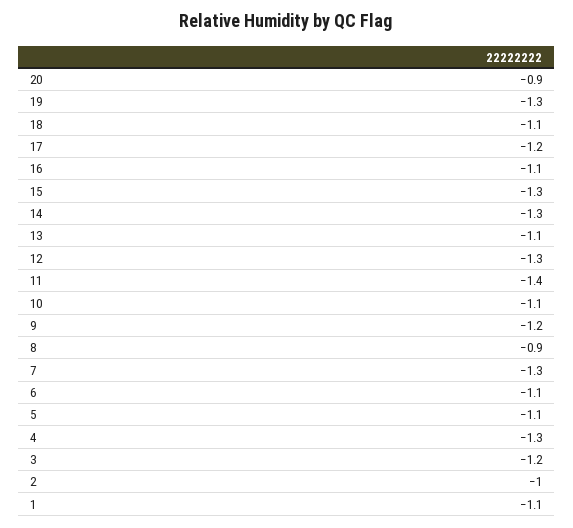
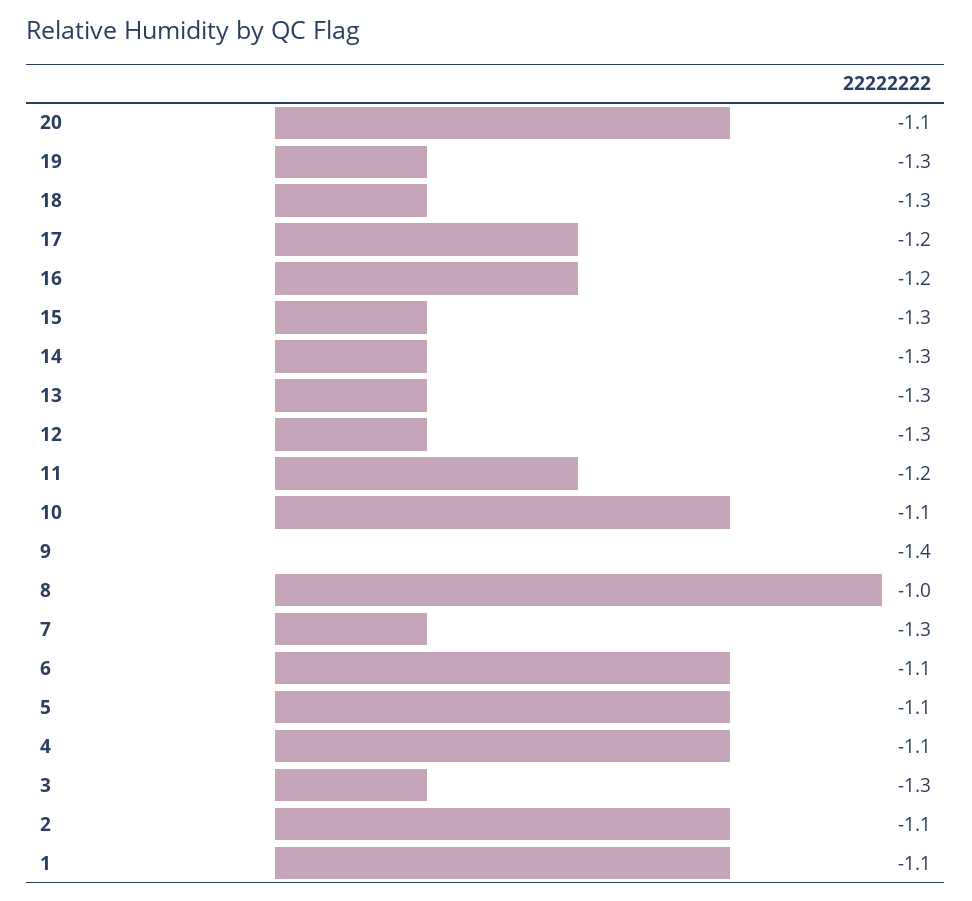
20: -0.9 -> -1.1
18: -1.1 -> -1.3
16: -1.1 -> -1.2
13: -1.1 -> -1.3
11: -1.4 -> -1.2
9: -1.2 -> -1.4
8: -0.9 -> -1
4: -1.3 -> -1.1
3: -1.2 -> -1.3
2: -1 -> -1.1

